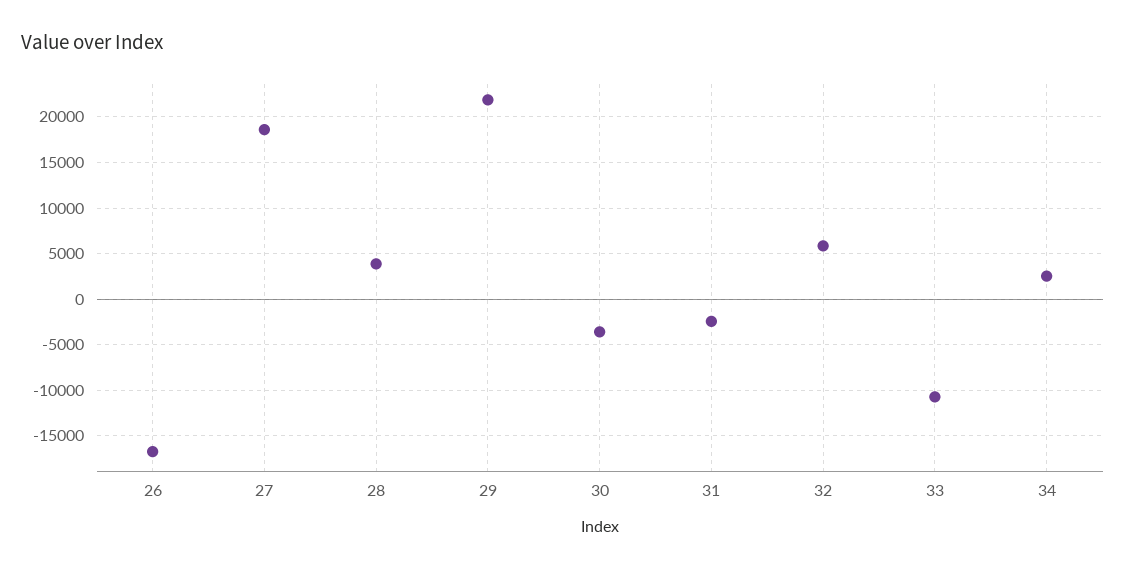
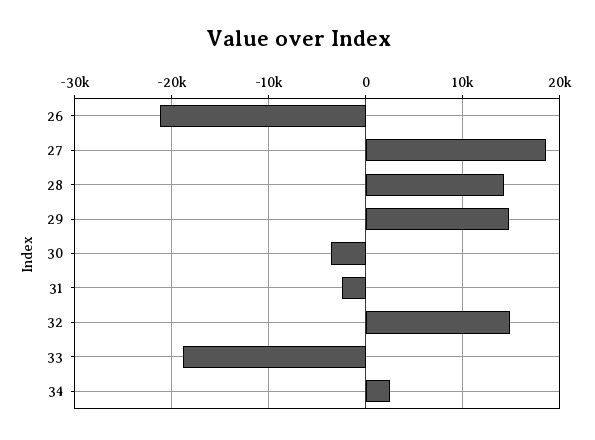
26: -17000 -> -21000
28: 4000 -> 14000
29: 22000 -> 15000
32: 6000 -> 15000
33: -11000 -> -19000

